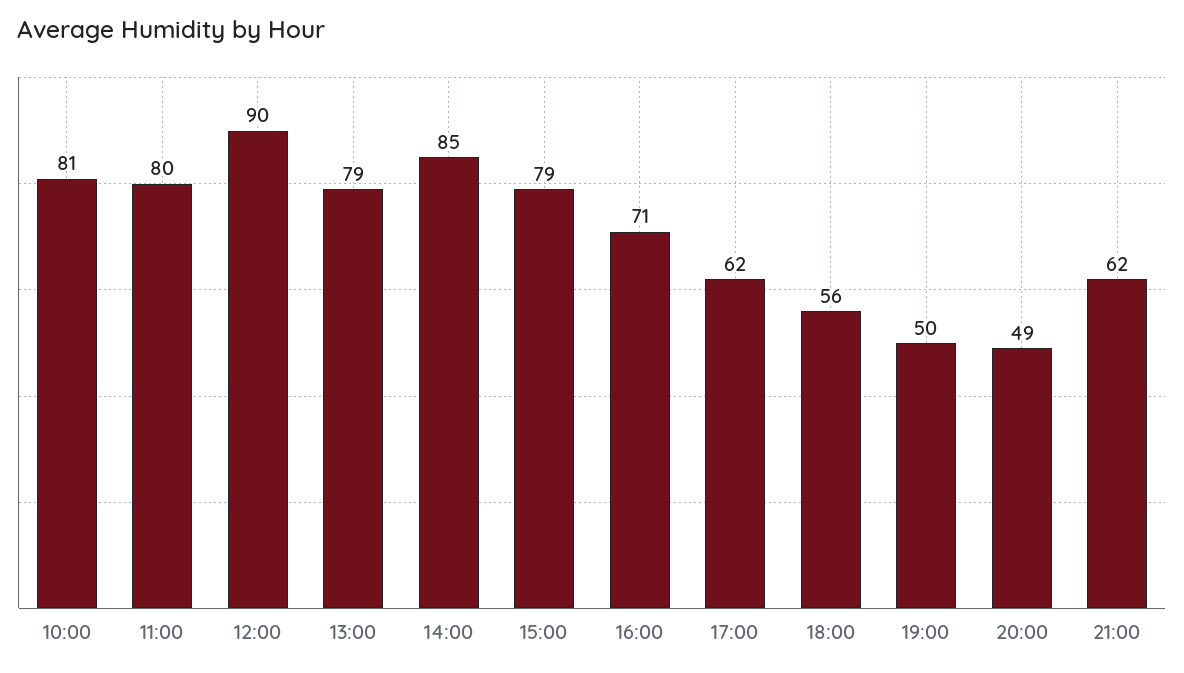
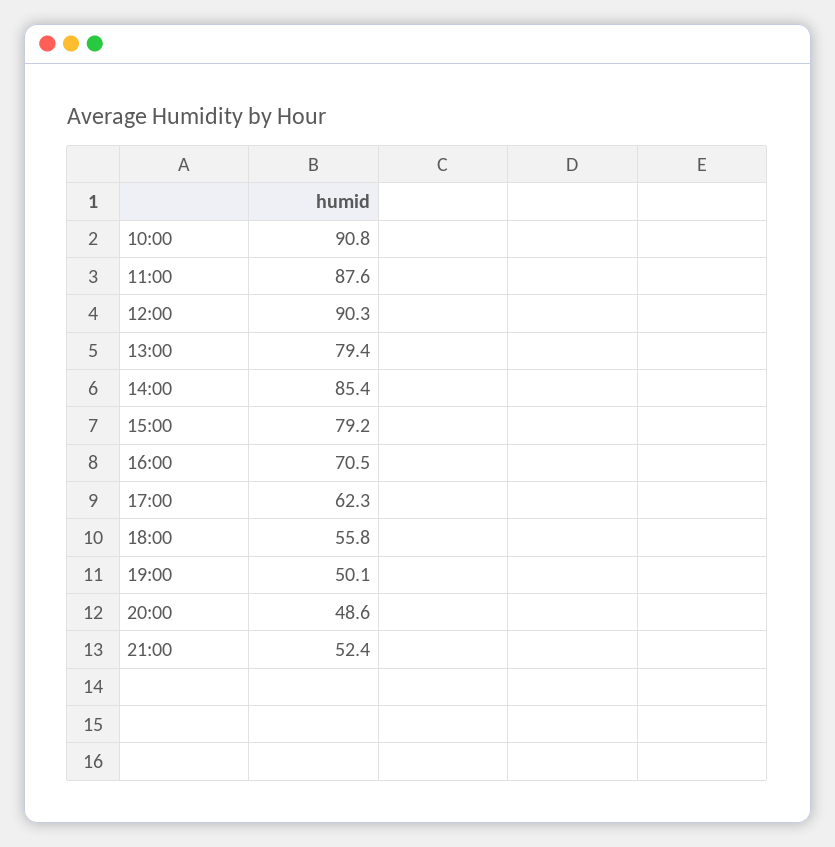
10:00: 81 -> 90.8
11:00: 80 -> 87.6
21:00: 62 -> 52.4

